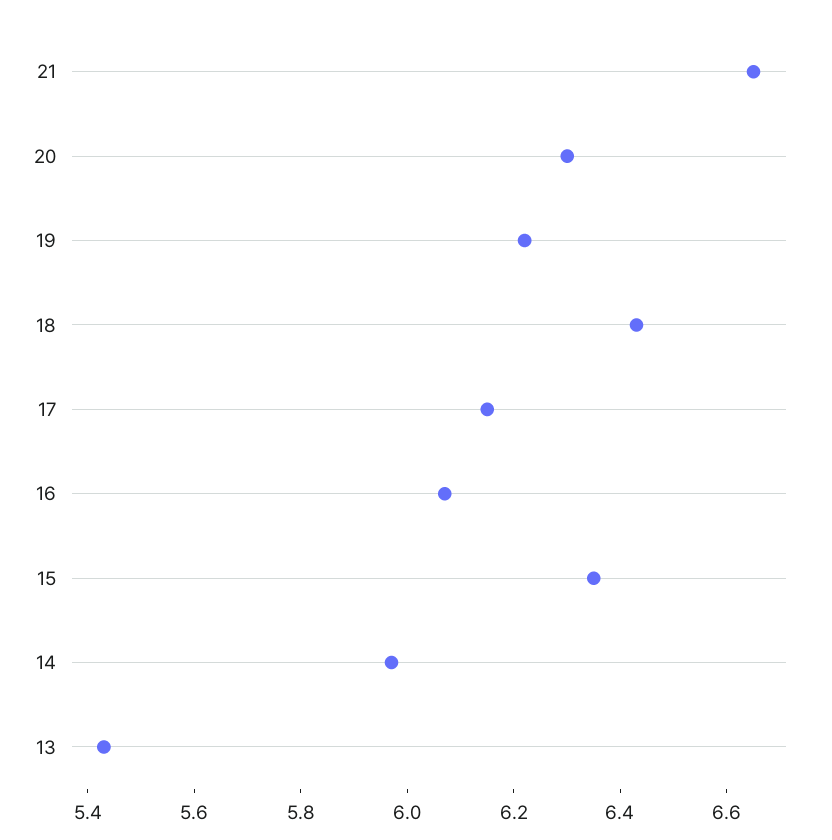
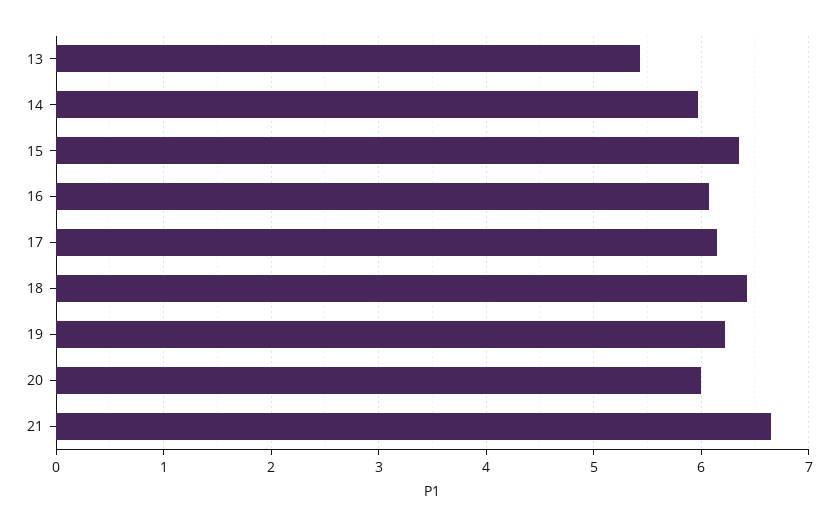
20: 6.3 -> 6

